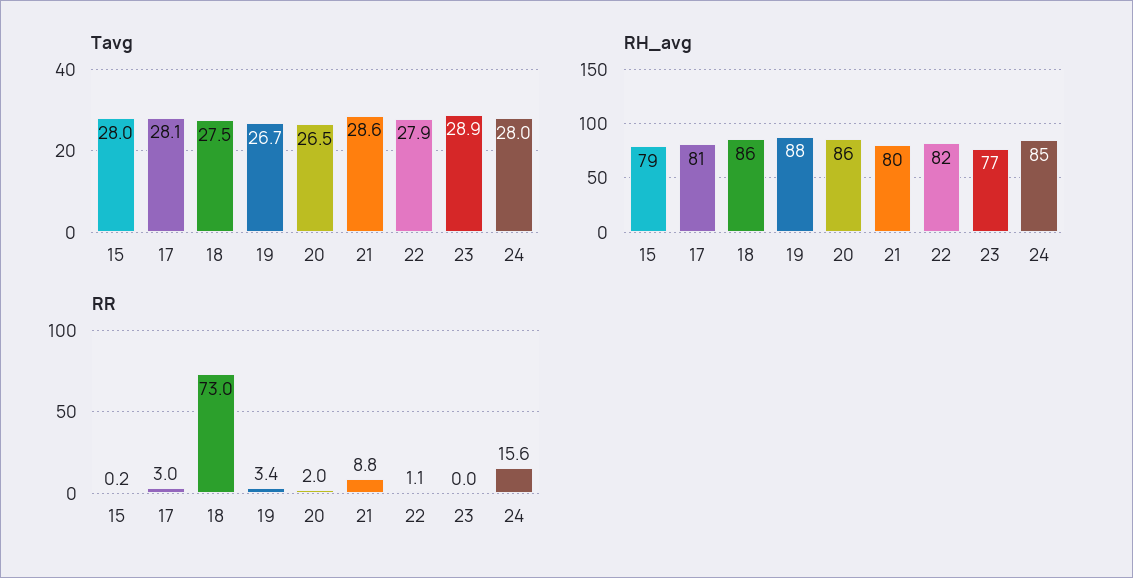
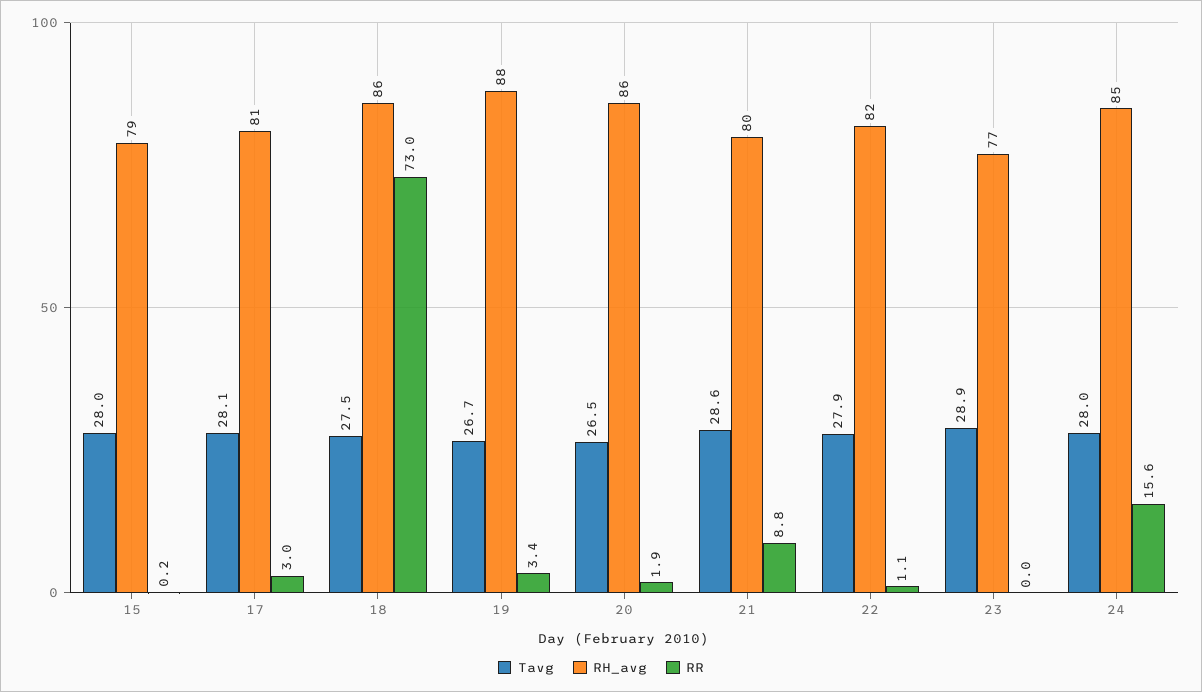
RR, 20: 2 -> 1.9

